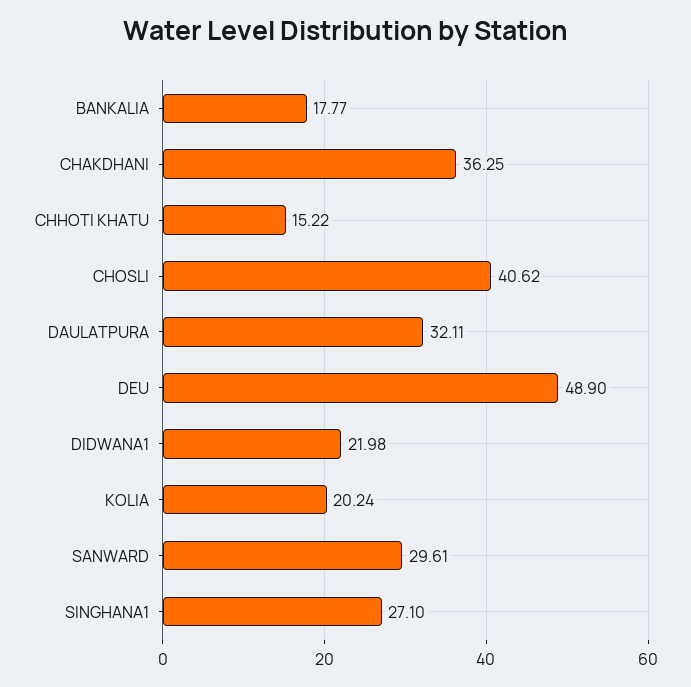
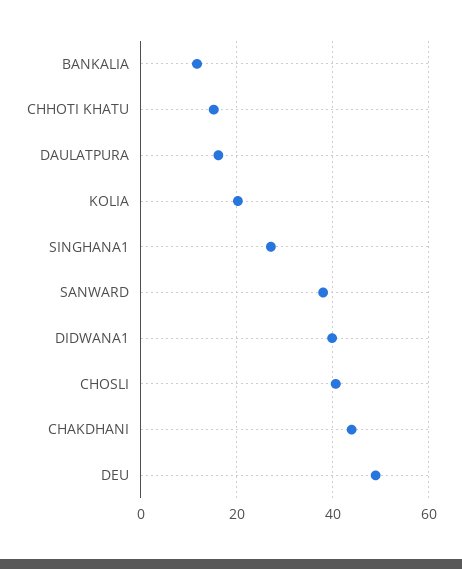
BANKALIA: 17.77 -> 12
CHAKDHANI: 36.25 -> 44
DAULATPURA: 32.11 -> 16
DIDWANA1: 21.98 -> 40
SANWARD: 29.61 -> 38

